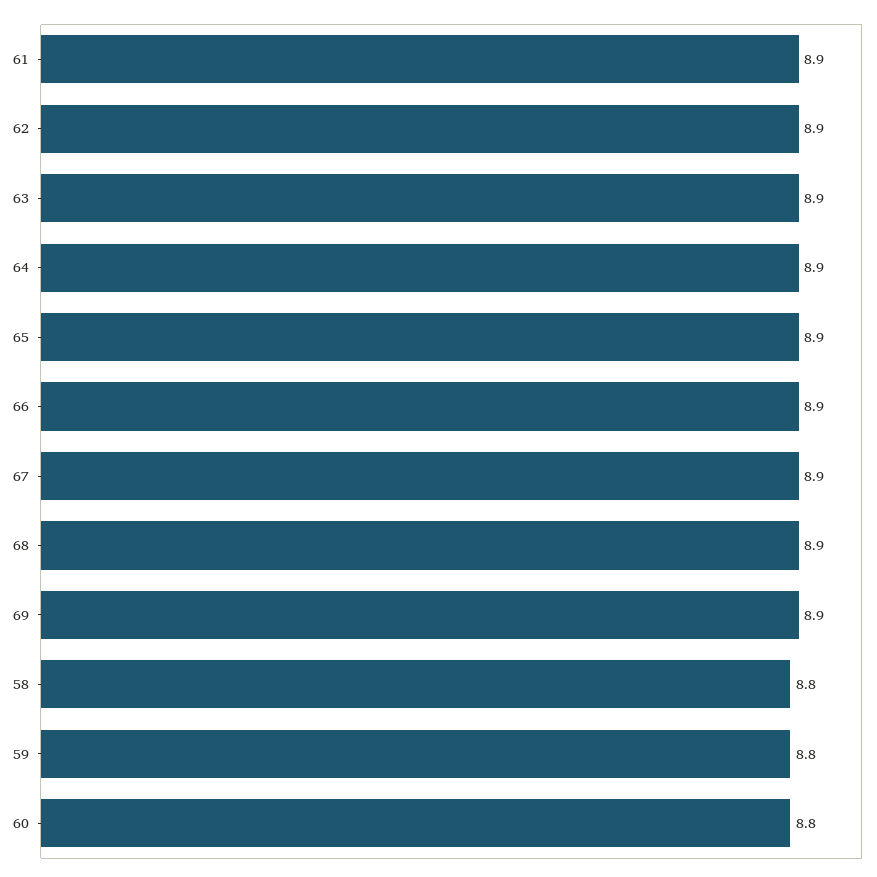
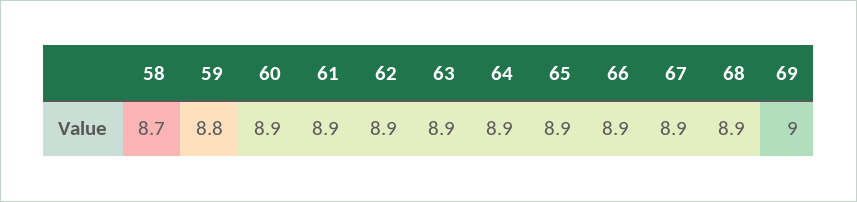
69: 8.9 -> 9
58: 8.8 -> 8.7
60: 8.8 -> 8.9

